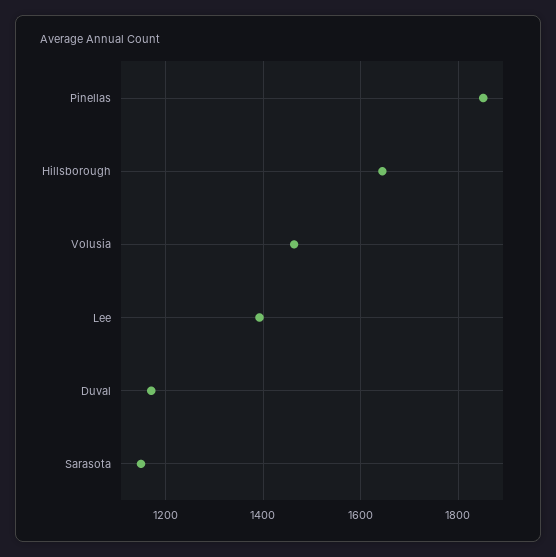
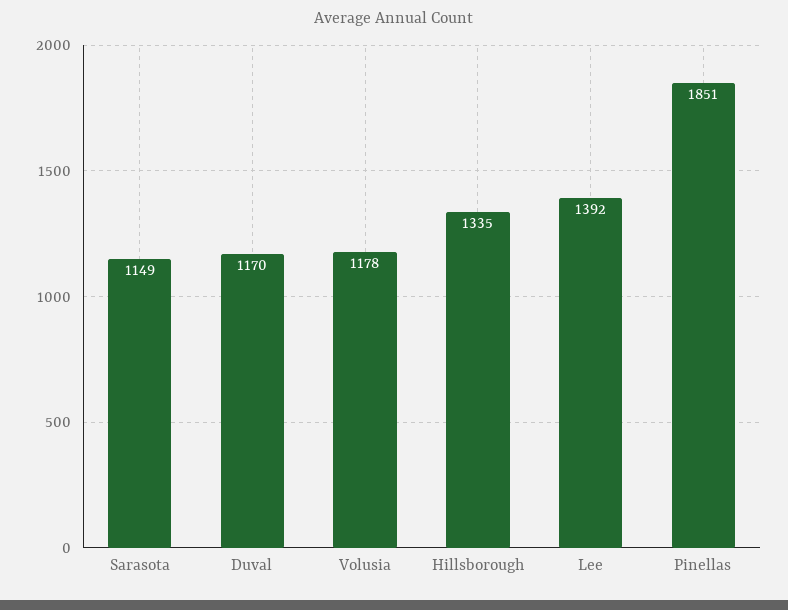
Hillsborough: 1640 -> 1335
Volusia: 1460 -> 1178

